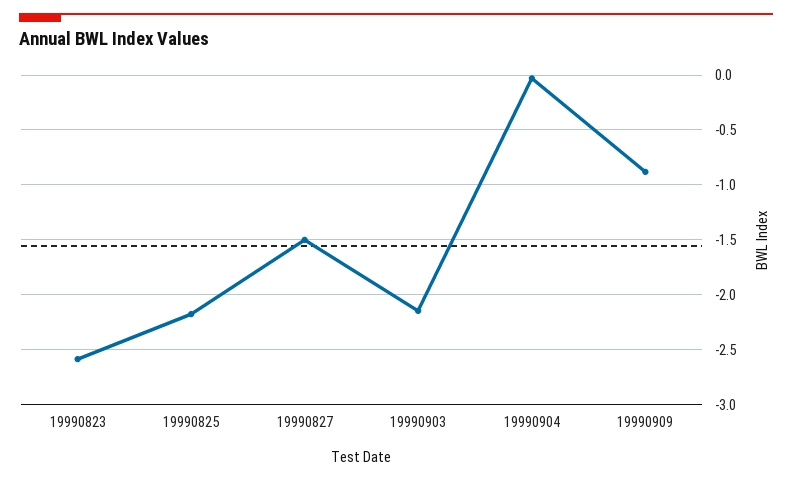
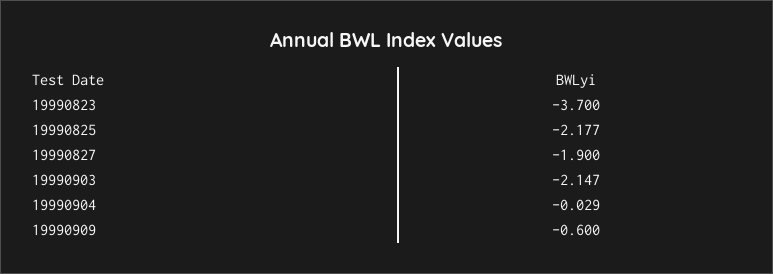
19990823: -2.6 -> -3.7
19990827: -1.5 -> -1.9
19990909: -0.9 -> -0.6

